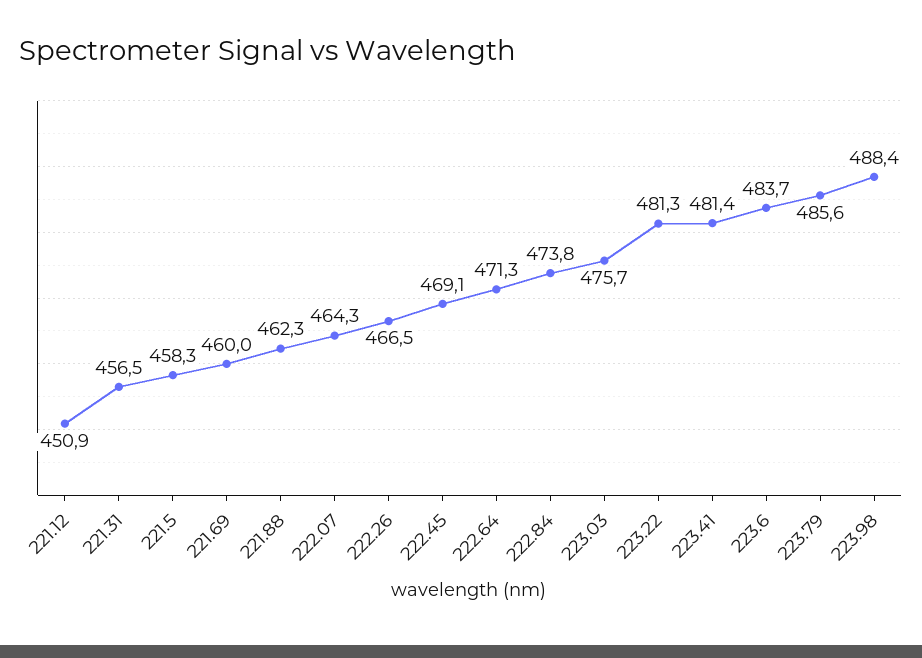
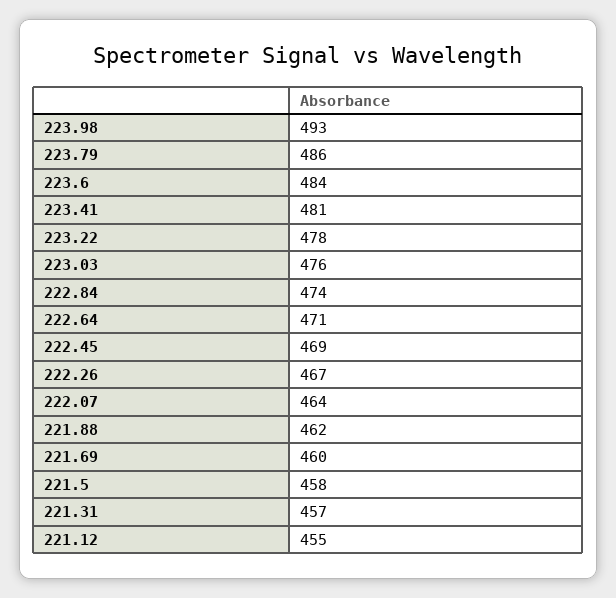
221.12: 450.9 -> 455
223.22: 481.3 -> 478
223.98: 488.4 -> 493

